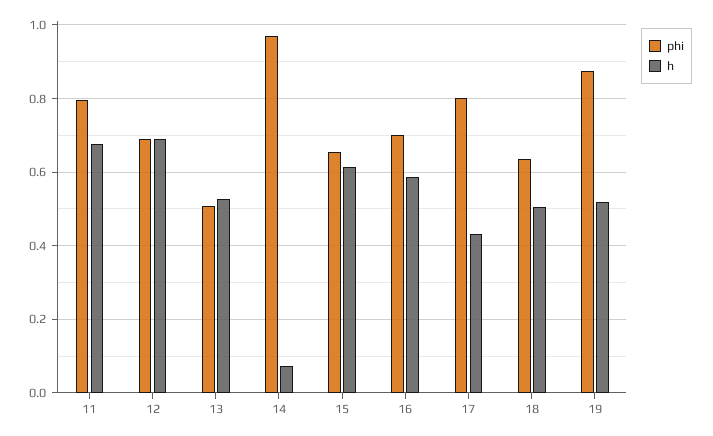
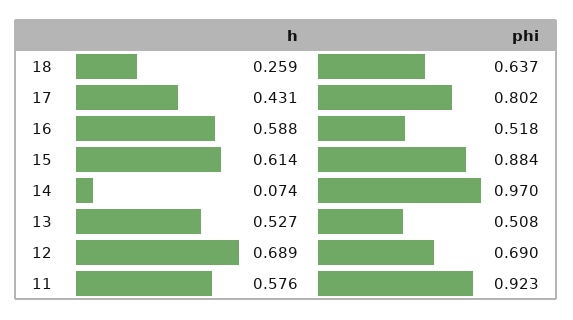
phi, 11: 0.8 -> 0.923
h, 11: 0.68 -> 0.576
phi, 15: 0.66 -> 0.884
phi, 16: 0.7 -> 0.518
h, 18: 0.5 -> 0.259
phi, 19: 0.88 -> none
h, 19: 0.52 -> none

